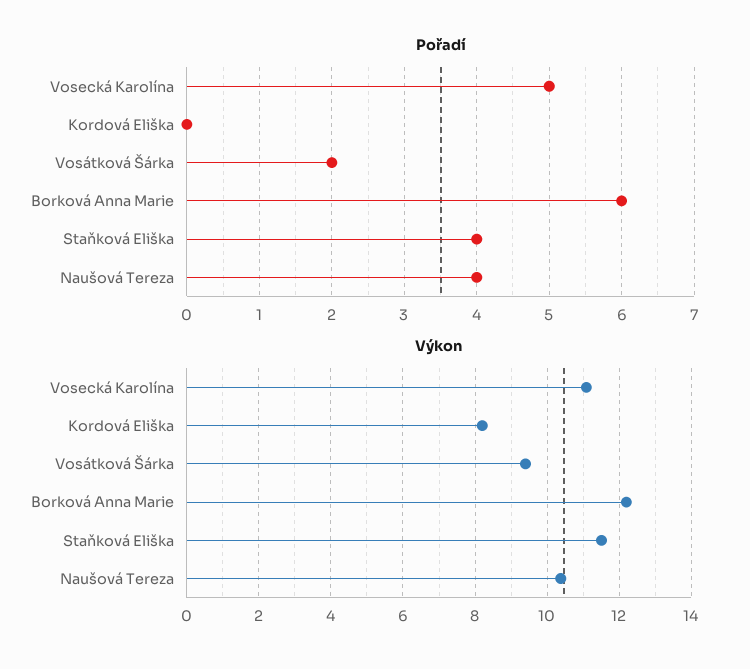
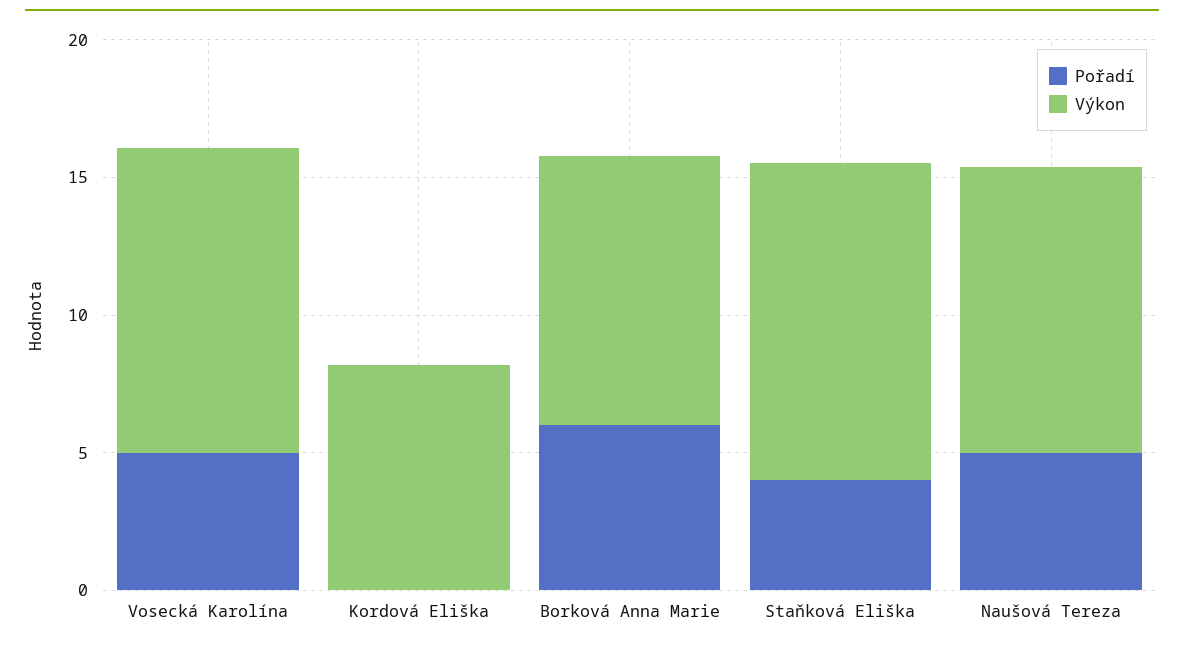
Pořadí, Vosátková Šárka: 2 -> none
Pořadí, Naušová Tereza: 4 -> 5
Výkon, Vosátková Šárka: 9.4 -> none
Výkon, Borková Anna Marie: 12.2 -> 10

